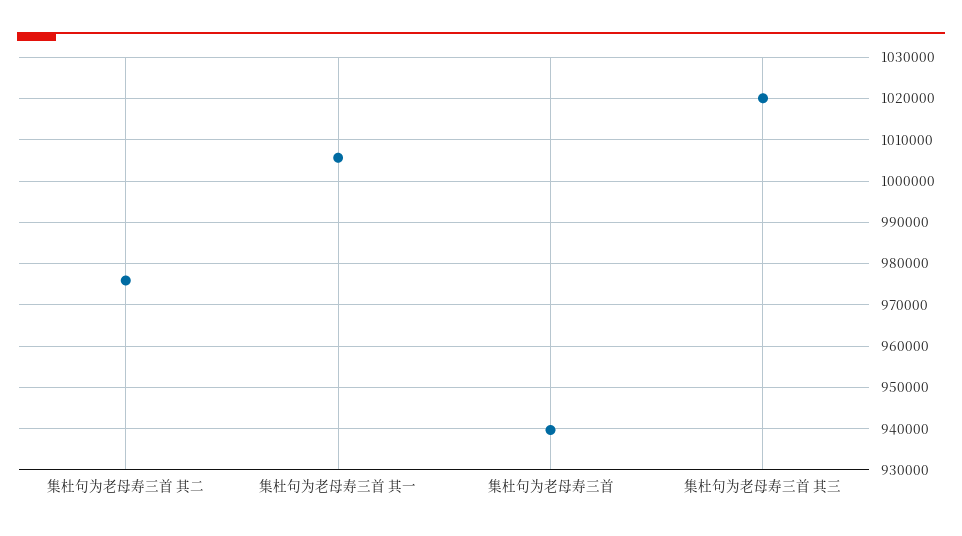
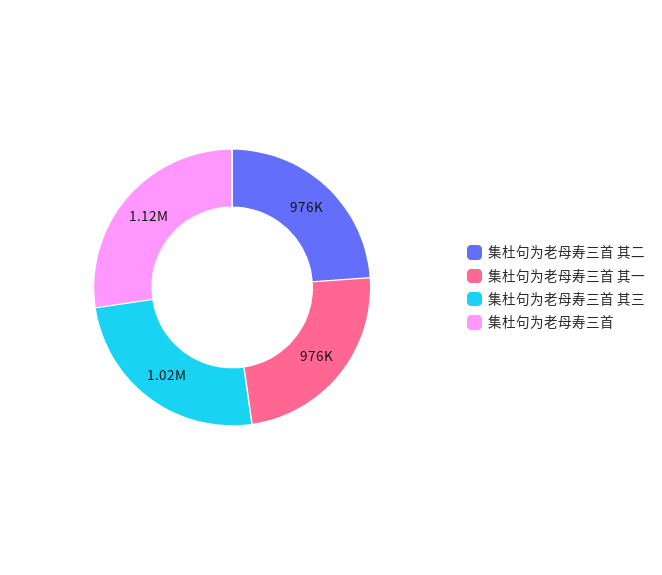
集杜句为老母寿三首 其一: 1006000 -> 976000
集杜句为老母寿三首: 940000 -> 1120000

